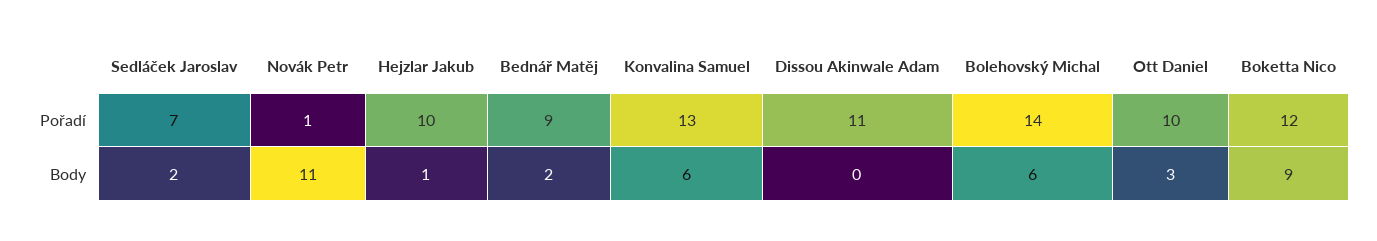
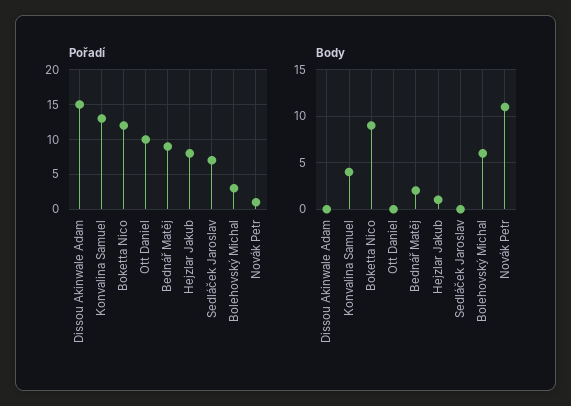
Pořadí, Hejzlar Jakub: 10 -> 8
Pořadí, Dissou Akinwale Adam: 11 -> 15
Pořadí, Bolehovský Michal: 14 -> 3
Body, Sedláček Jaroslav: 2 -> 0
Body, Konvalina Samuel: 6 -> 4
Body, Ott Daniel: 3 -> 0

